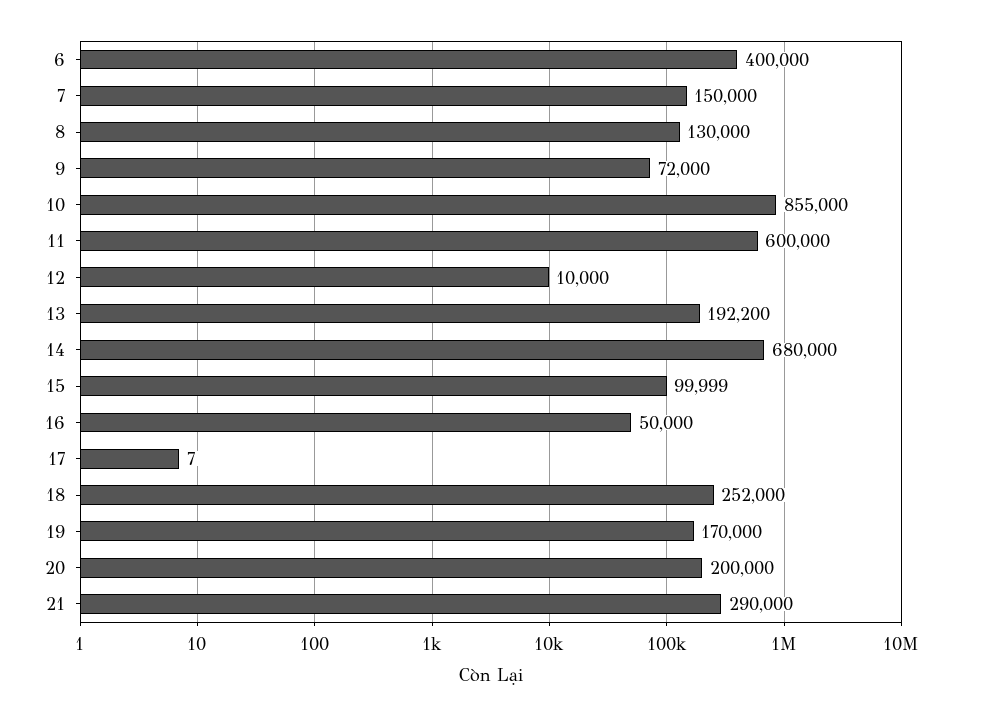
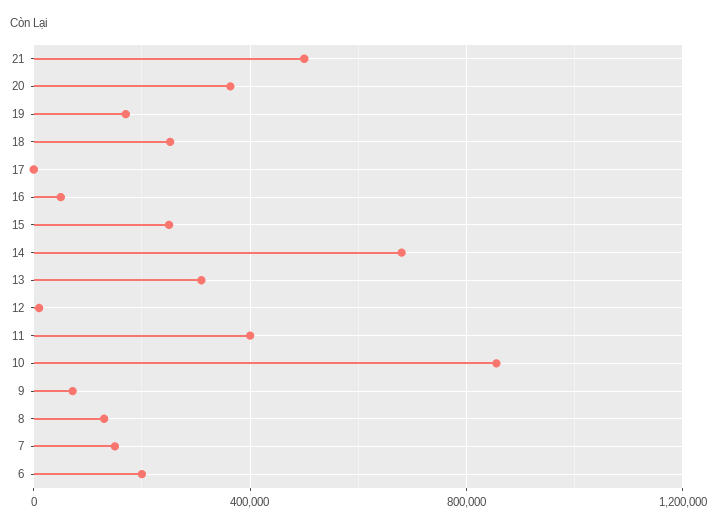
6: 400000 -> 200000
11: 600000 -> 400000
13: 192200 -> 300000
15: 99999 -> 250000
20: 200000 -> 350000
21: 290000 -> 500000

